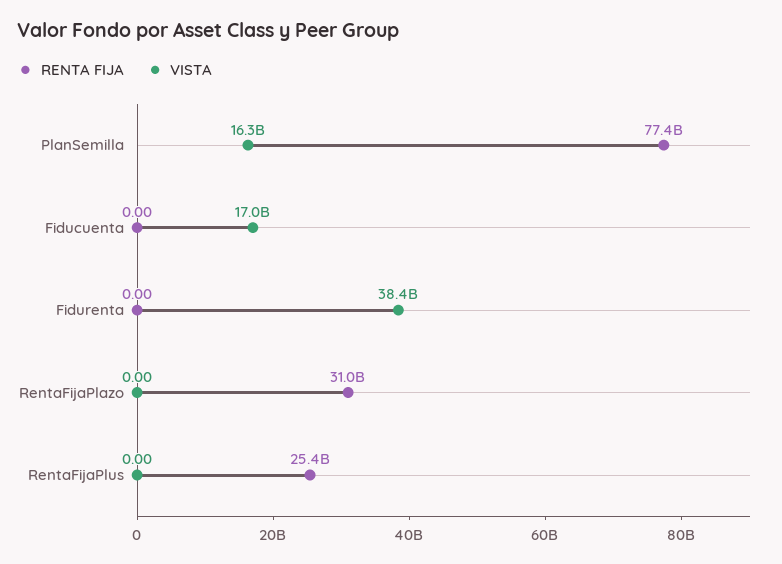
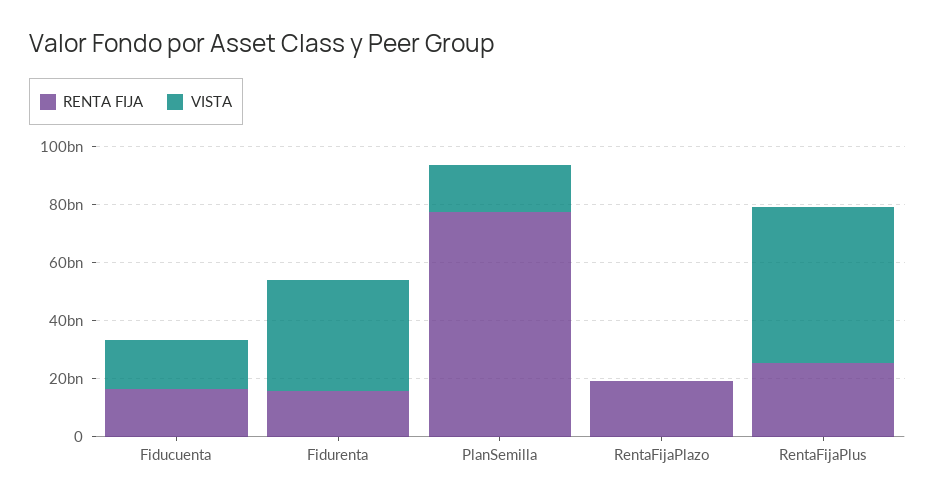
RENTA FIJA, Fiducuenta: 0 -> 15000000000
RENTA FIJA, Fidurenta: 0 -> 15000000000
RENTA FIJA, RentaFijaPlazo: 31000000000 -> 20000000000
VISTA, RentaFijaPlus: 0 -> 55000000000

